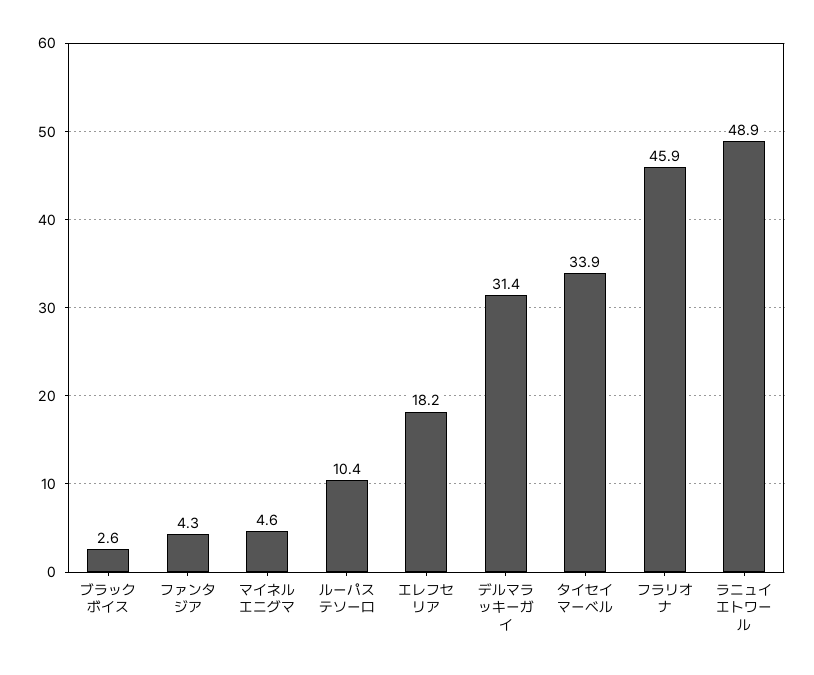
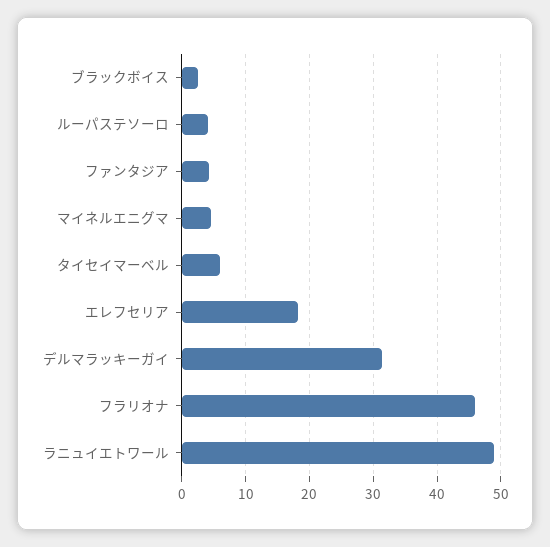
ルーパステソーロ: 10.4 -> 4
タイセイマーベル: 33.9 -> 6

